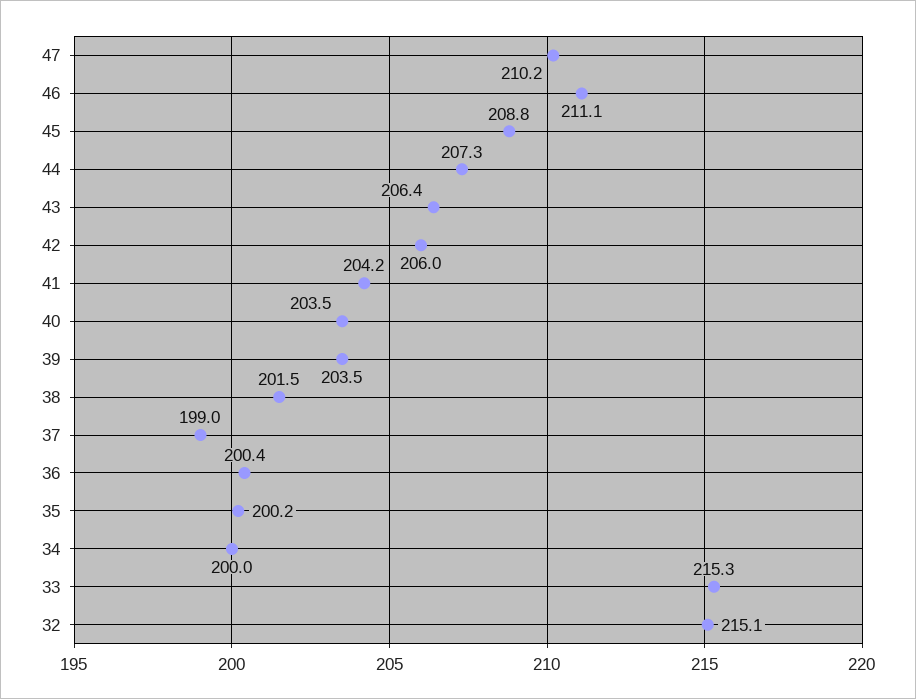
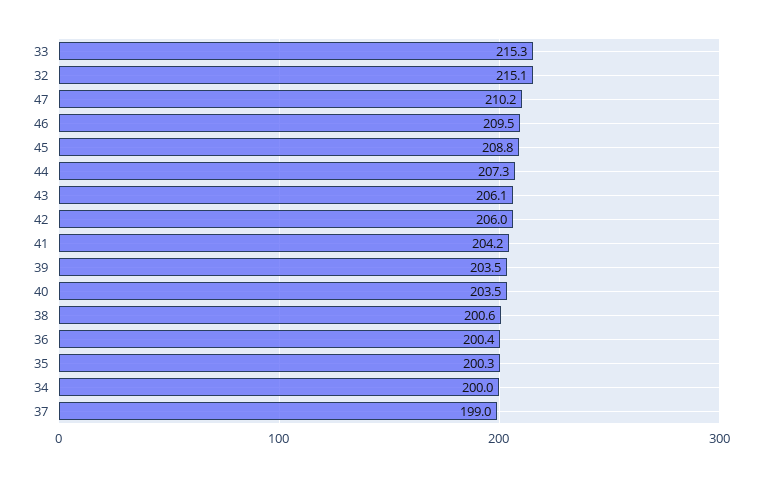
46: 211.1 -> 209.5
43: 206.4 -> 206.1
38: 201.5 -> 200.6
35: 200.2 -> 200.3

